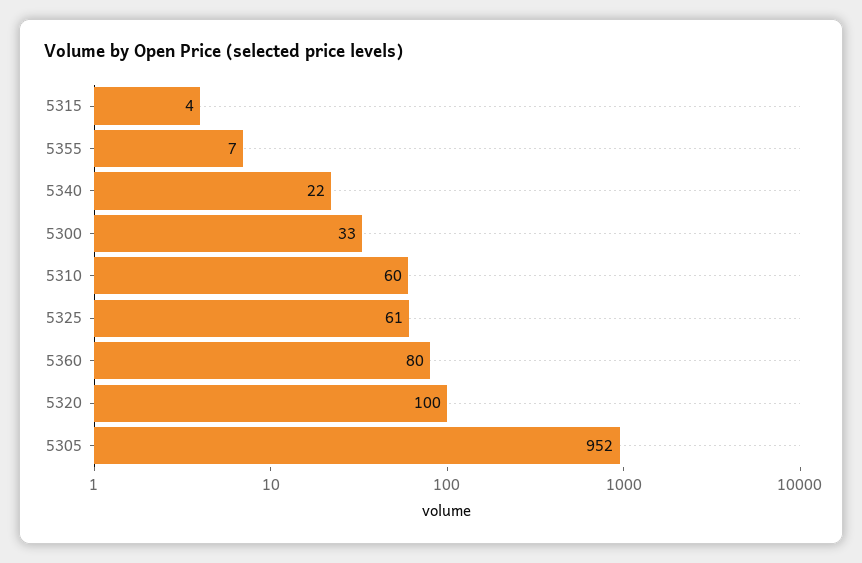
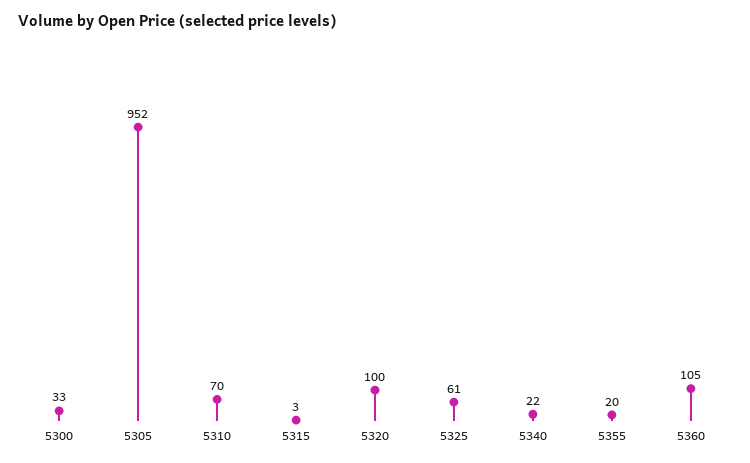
5315: 4 -> 3
5355: 7 -> 20
5310: 60 -> 70
5360: 80 -> 105

